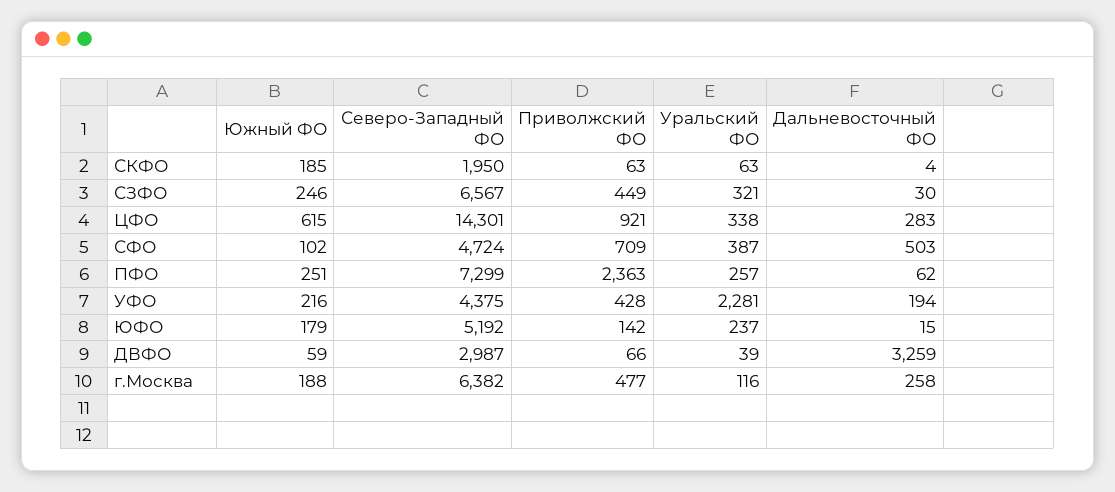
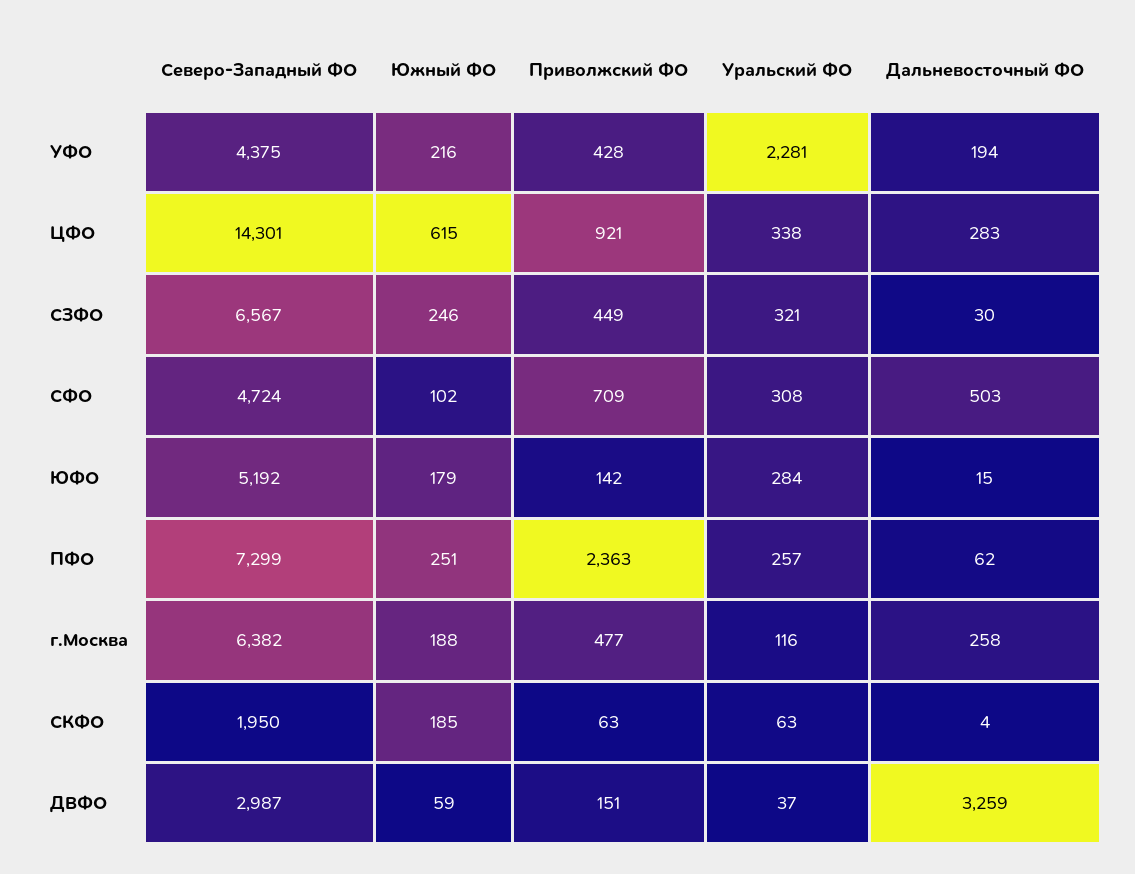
Уральский ФО, СФО: 387 -> 308
Уральский ФО, ЮФО: 237 -> 284
Приволжский ФО, ДВФО: 66 -> 151
Уральский ФО, ДВФО: 39 -> 37

